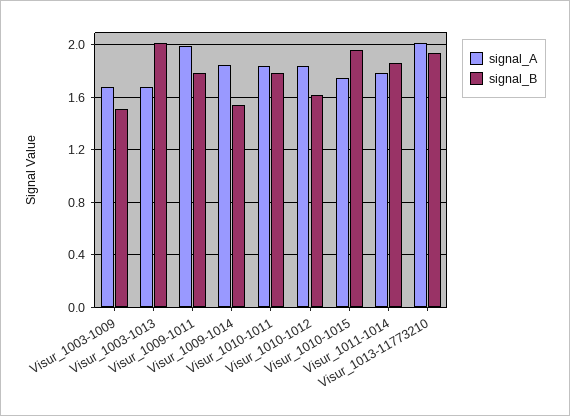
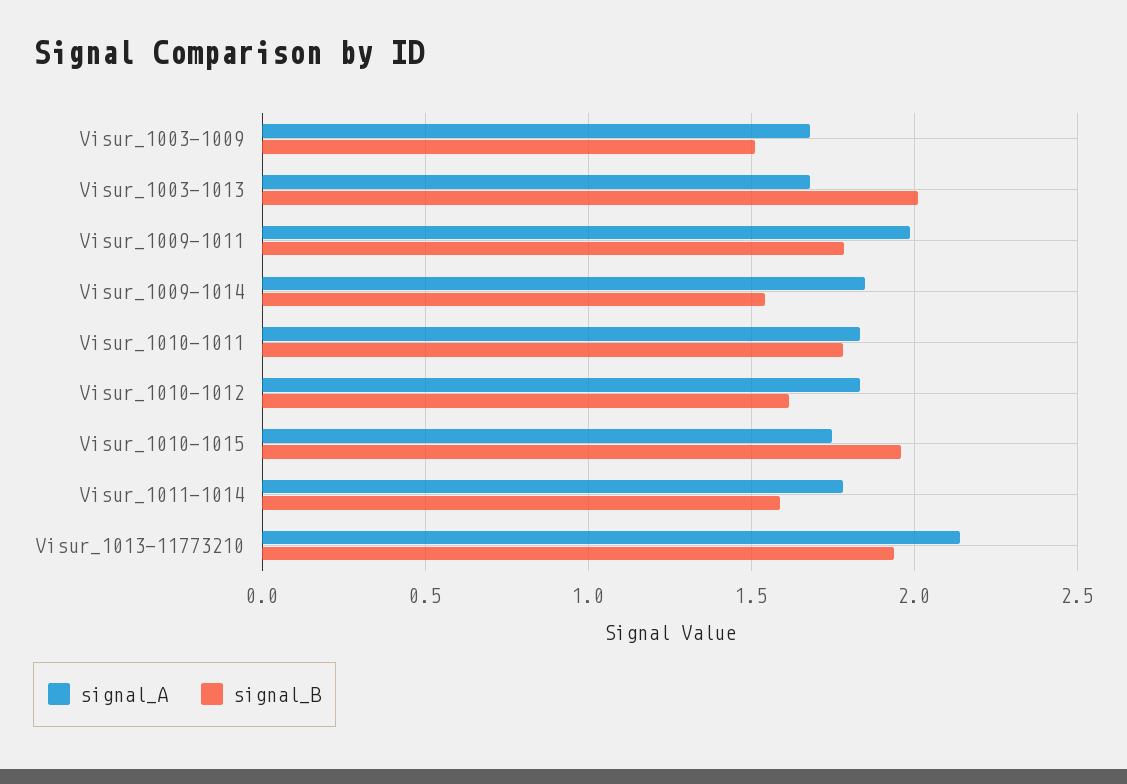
signal_B, Visur_1011-1014: 1.85 -> 1.6
signal_A, Visur_1013-11773210: 2 -> 2.15

